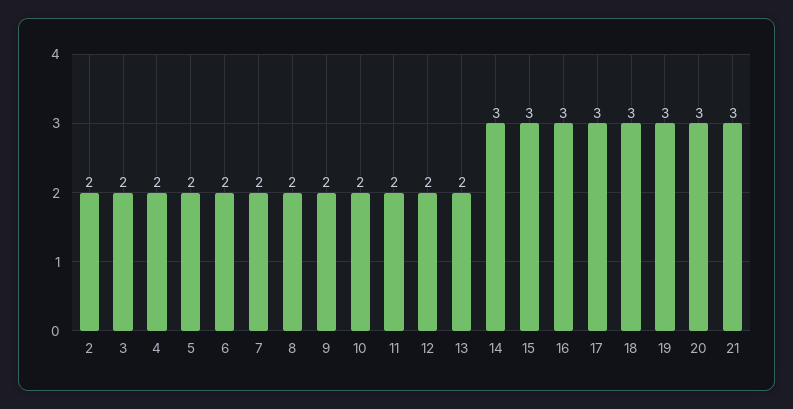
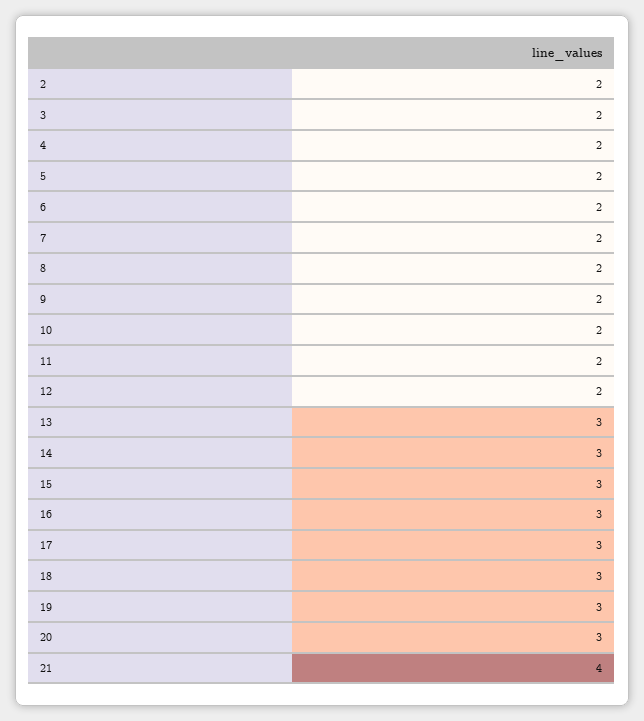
13: 2 -> 3
21: 3 -> 4

